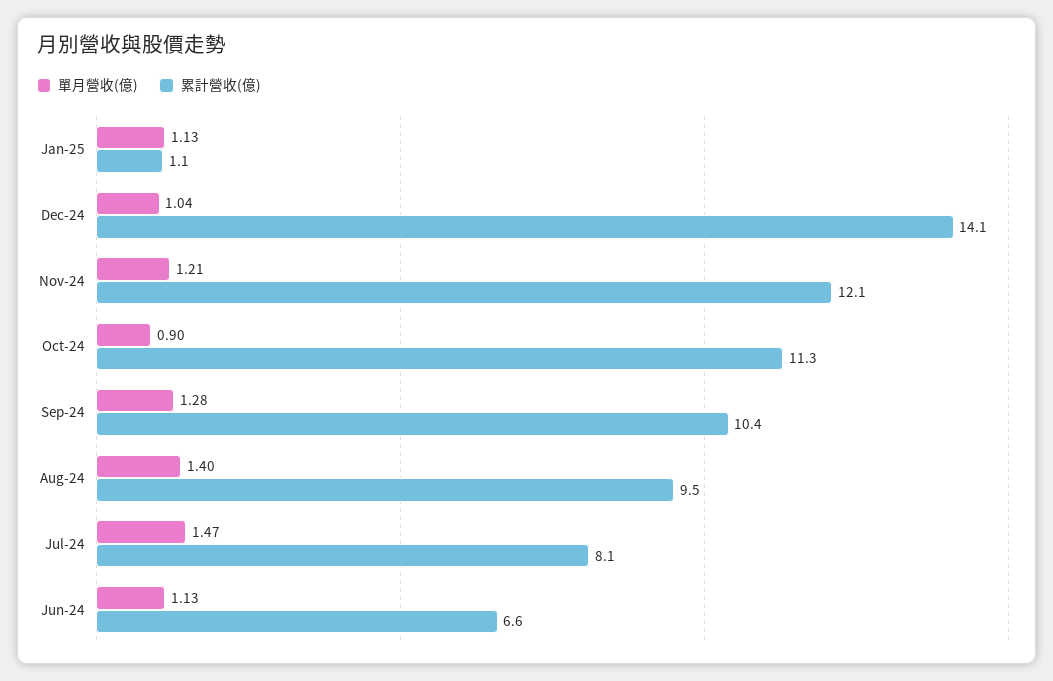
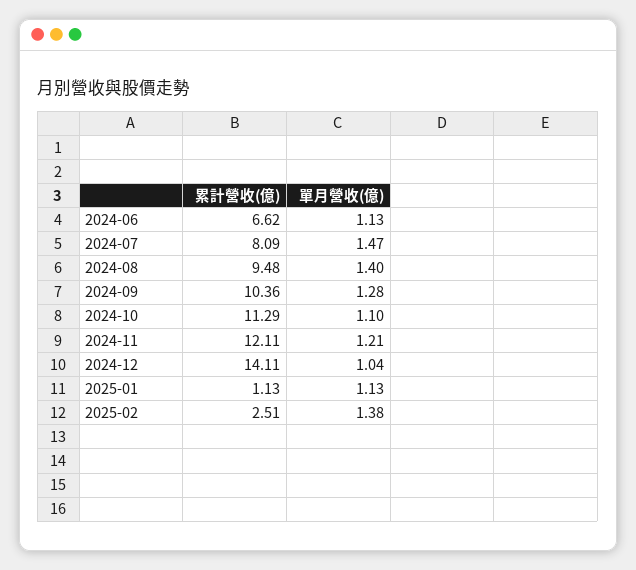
單月營收(億), Oct-24: 0.9 -> 1.1
累計營收(億), 2025-02: none -> 2.51
單月營收(億), 2025-02: none -> 1.38

